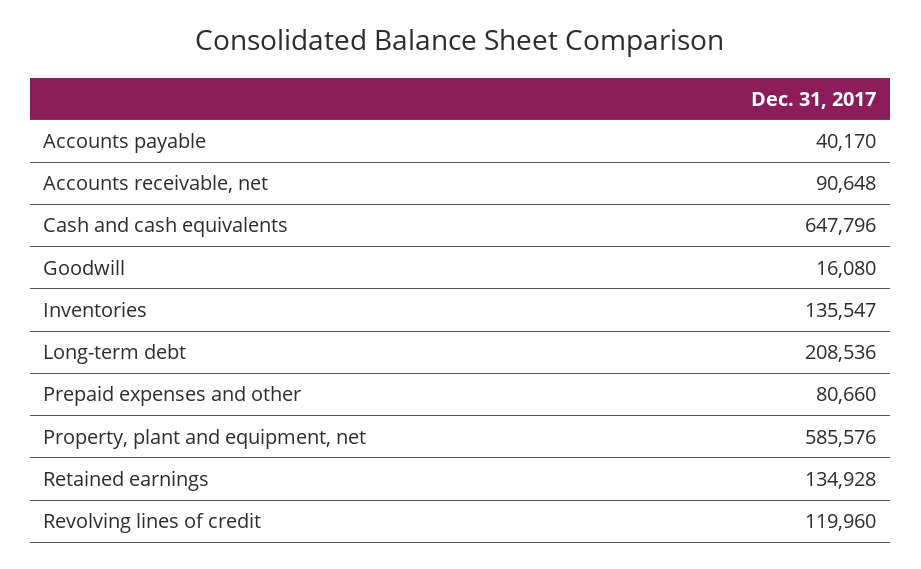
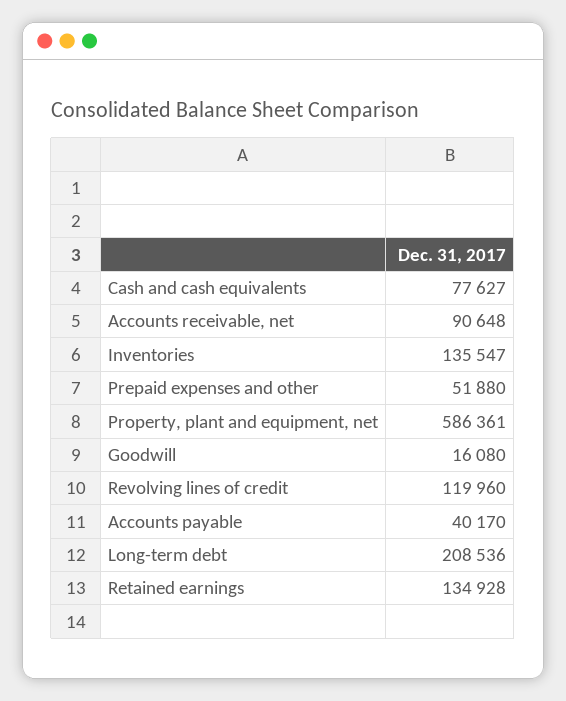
Cash and cash equivalents: 647796 -> 77627
Prepaid expenses and other: 80660 -> 51880
Property, plant and equipment, net: 585576 -> 586361

